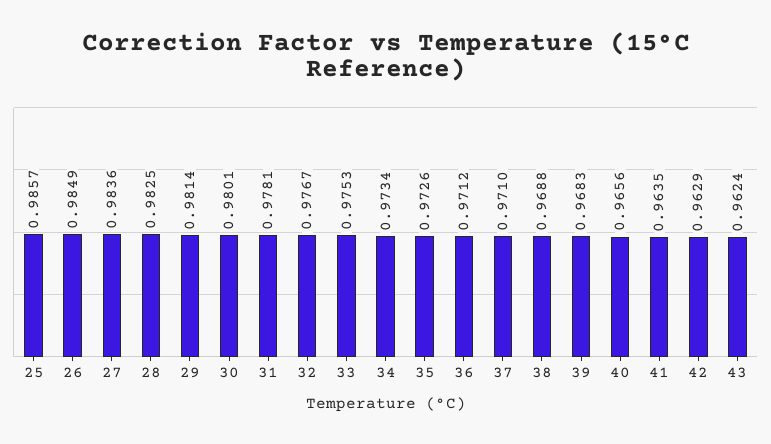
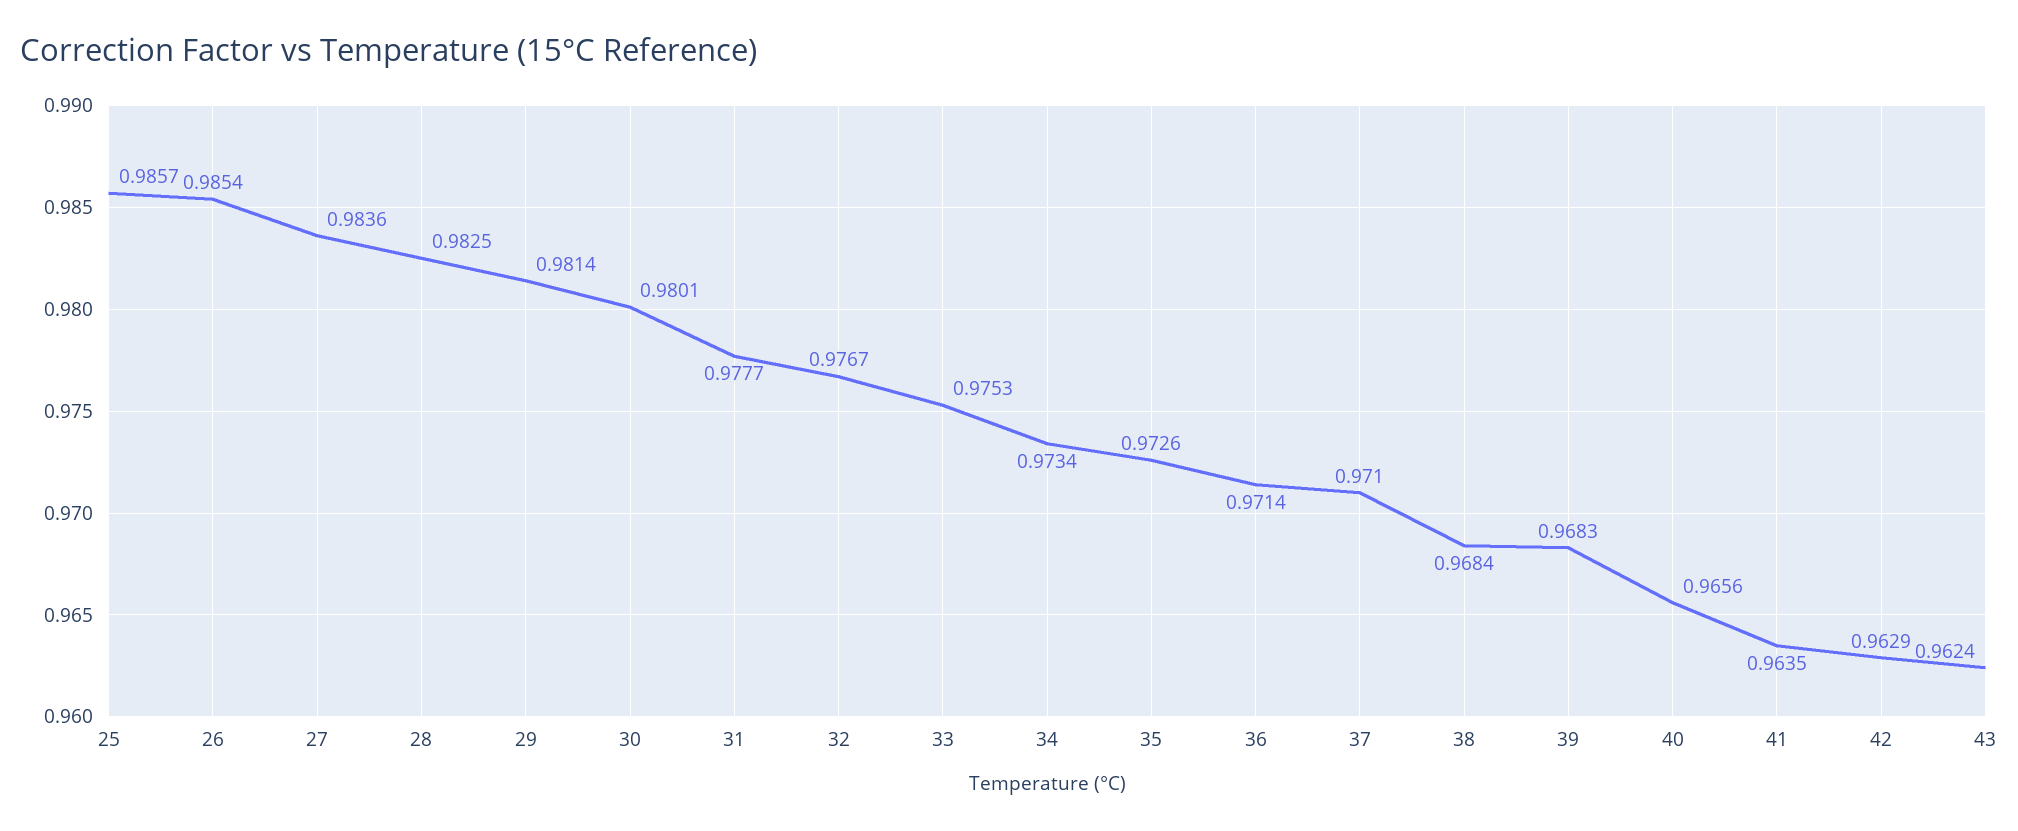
26: 0.9849 -> 0.9854
31: 0.9781 -> 0.9777
36: 0.9712 -> 0.9714
38: 0.9688 -> 0.9684

